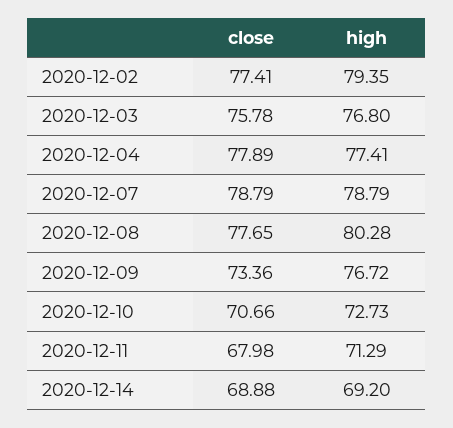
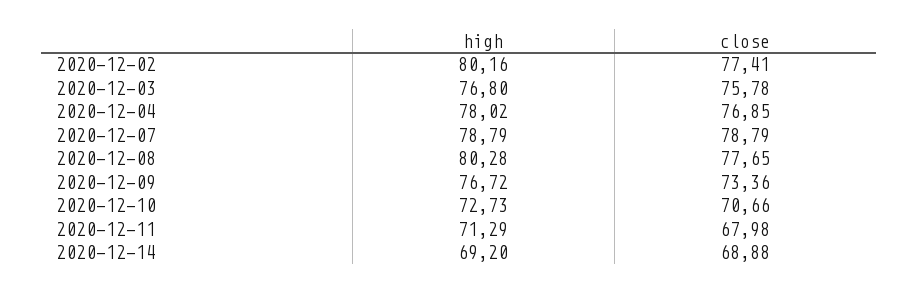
high, 2020-12-02: 79.35 -> 80.16
close, 2020-12-04: 77.89 -> 76.85
high, 2020-12-04: 77.41 -> 78.02

